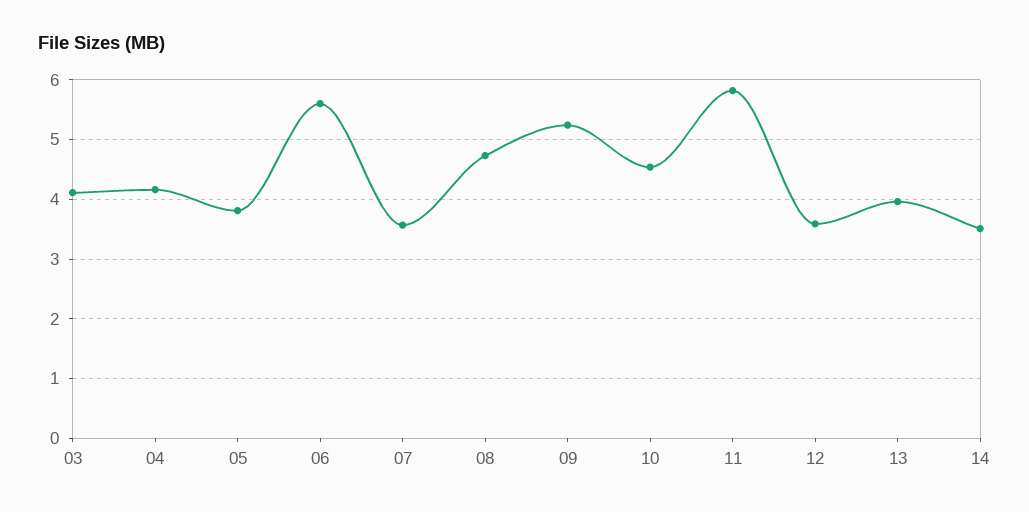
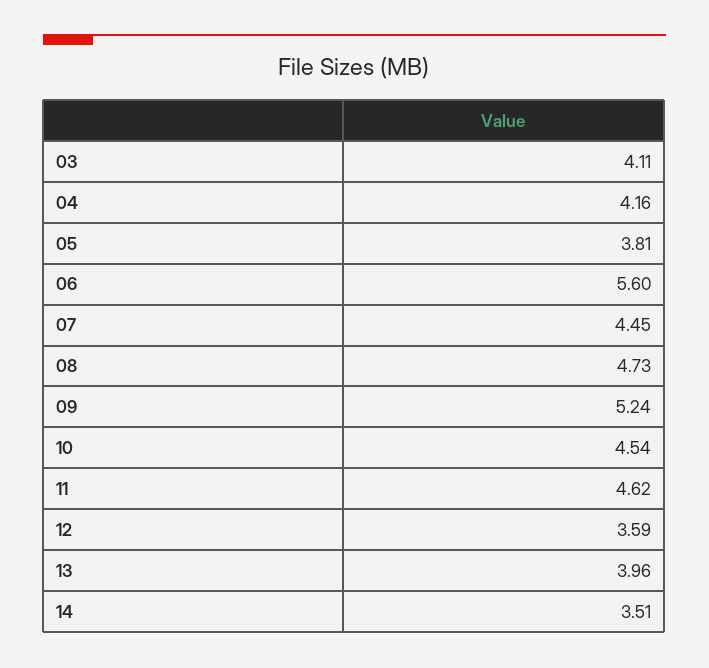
07: 3.6 -> 4.45
11: 5.8 -> 4.62

